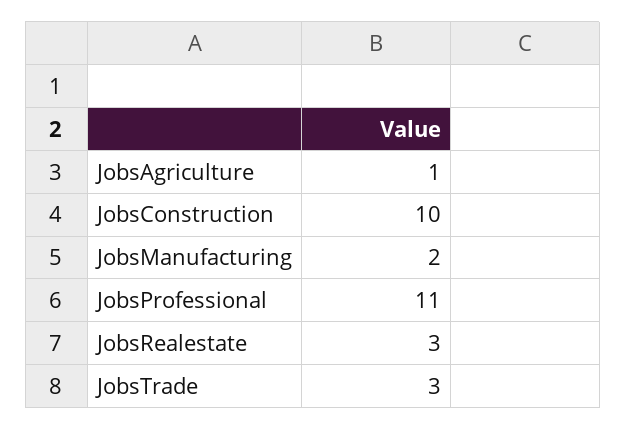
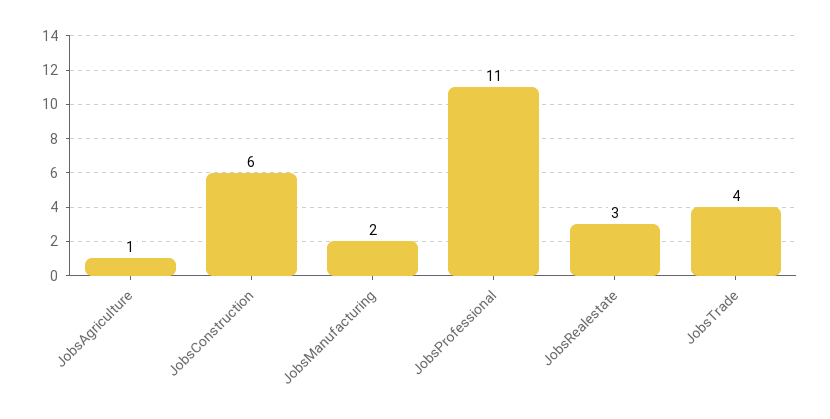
JobsConstruction: 10 -> 6
JobsTrade: 3 -> 4

